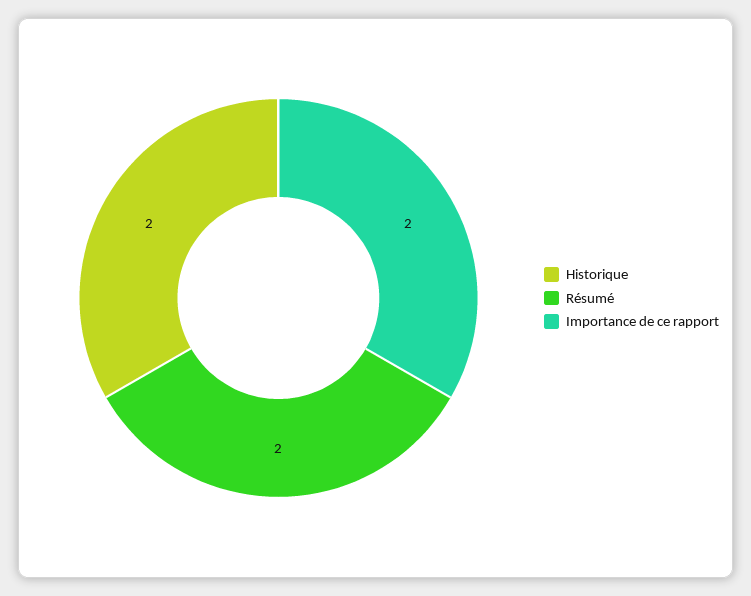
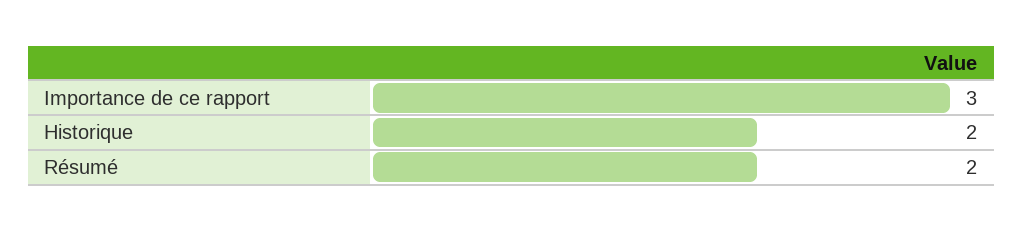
Importance de ce rapport: 2 -> 3

